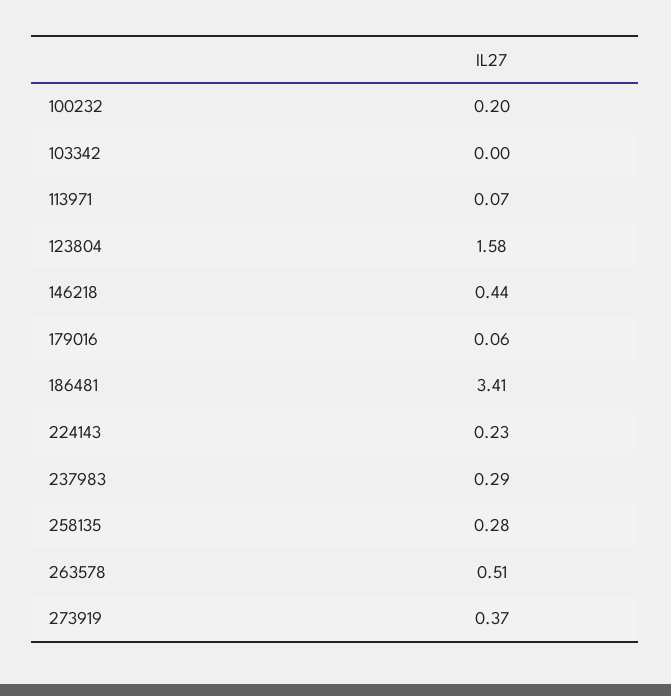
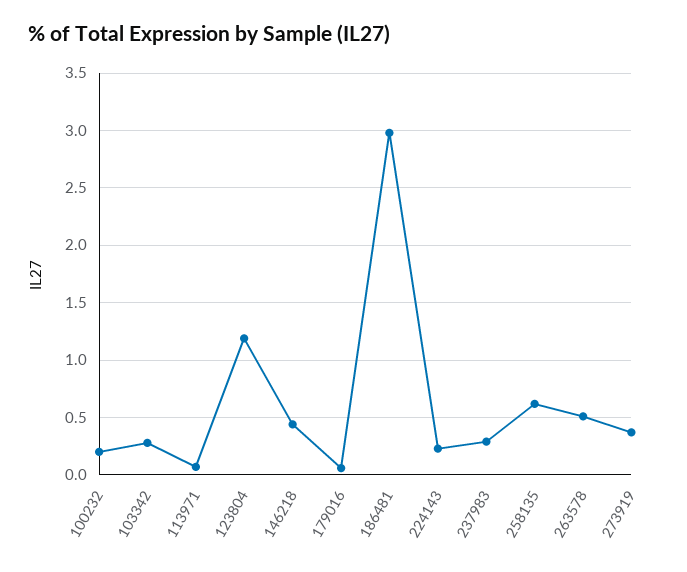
103342: 0 -> 0.3
123804: 1.58 -> 1.2
186481: 3.41 -> 3
258135: 0.28 -> 0.6

